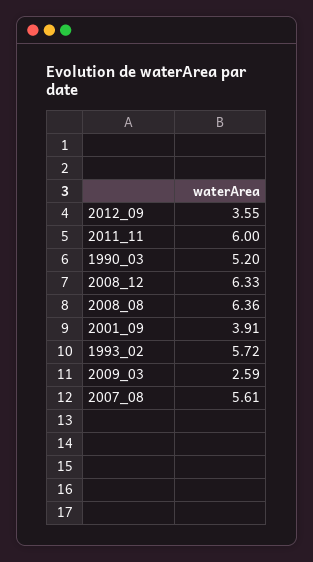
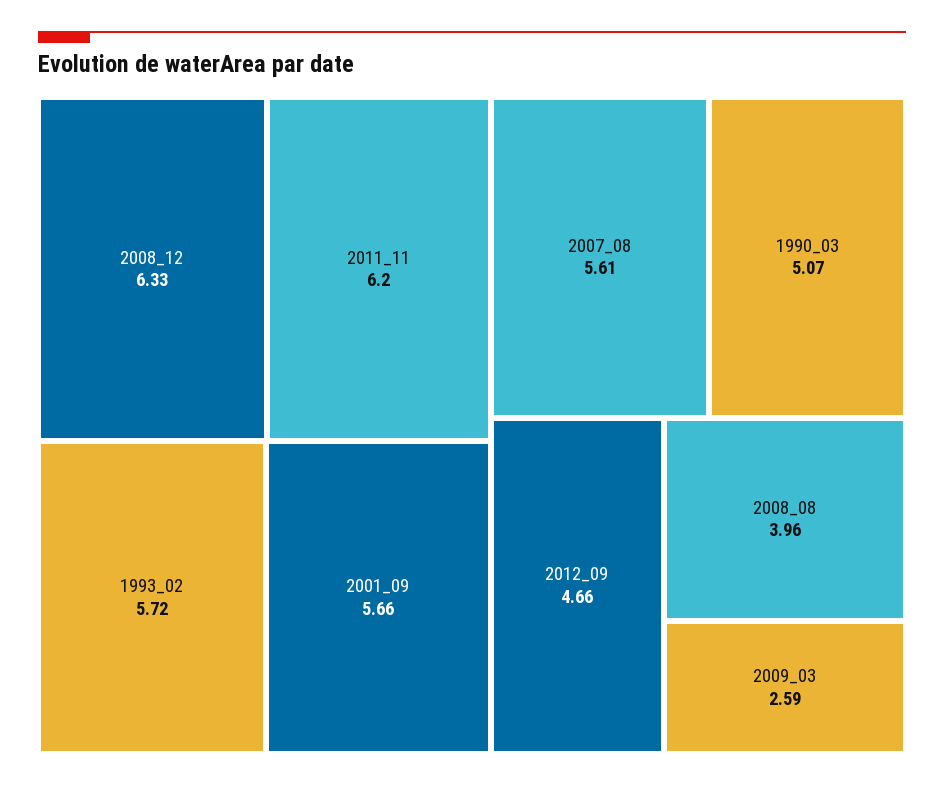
2012_09: 3.55 -> 4.66
2011_11: 6 -> 6.2
1990_03: 5.2 -> 5.07
2008_08: 6.36 -> 3.96
2001_09: 3.91 -> 5.66

